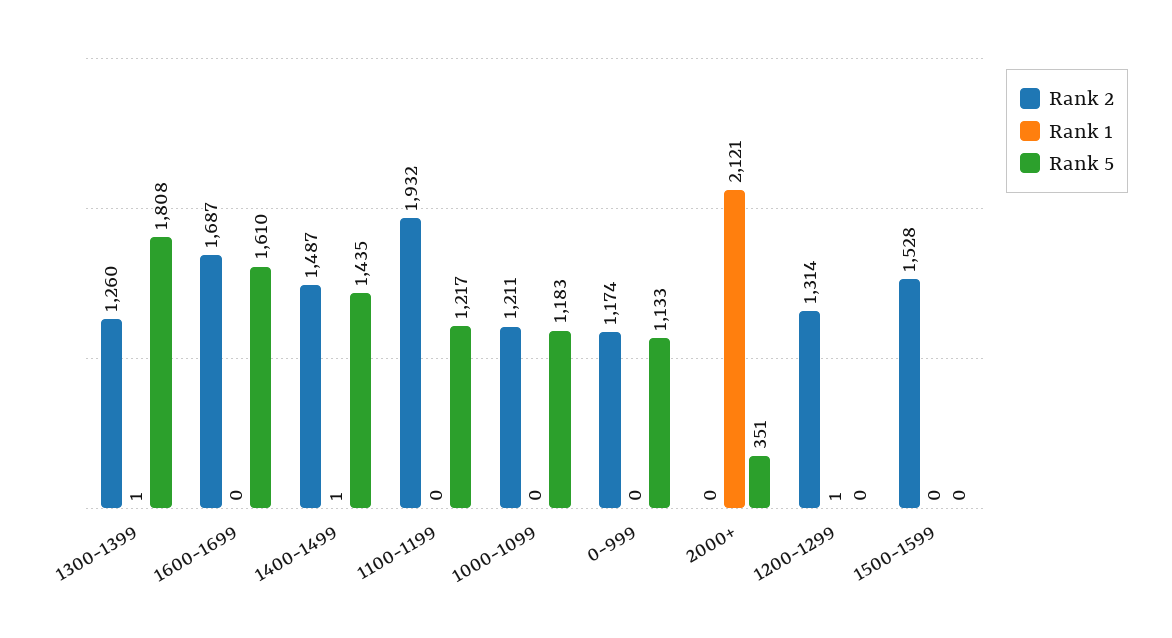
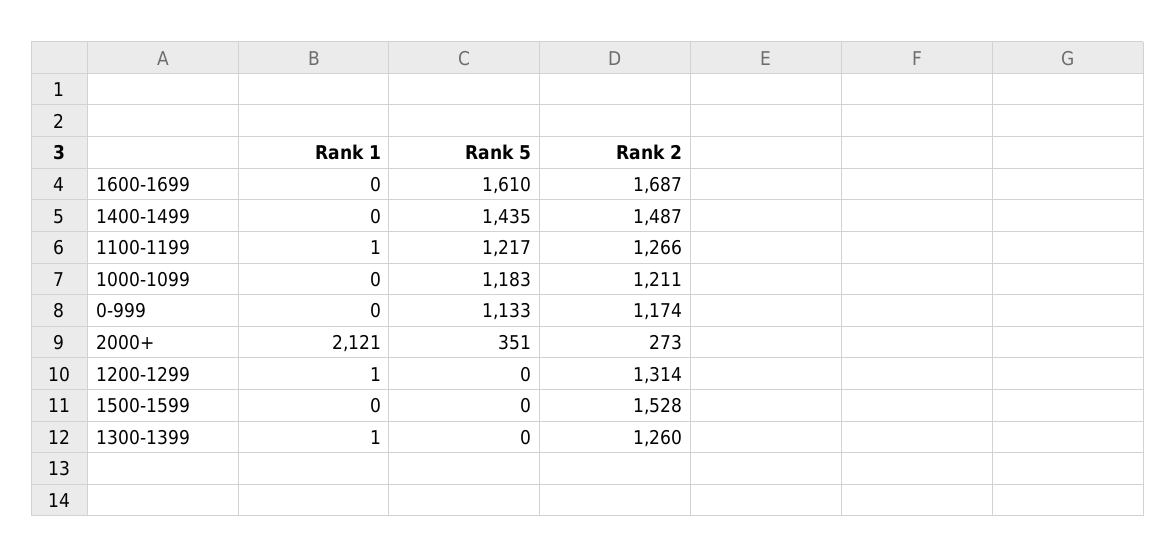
Rank 5, 1300-1399: 1808 -> 0
Rank 1, 1400-1499: 1 -> 0
Rank 2, 1100-1199: 1932 -> 1266
Rank 1, 1100-1199: 0 -> 1
Rank 2, 2000+: 0 -> 273

